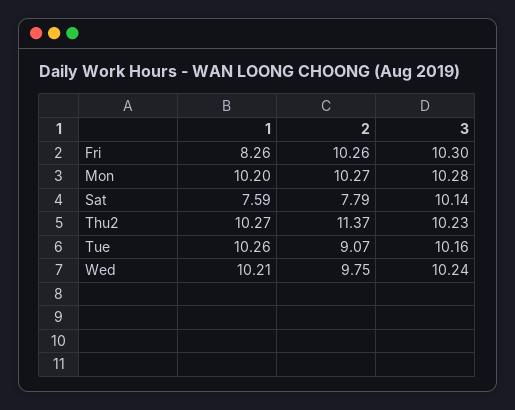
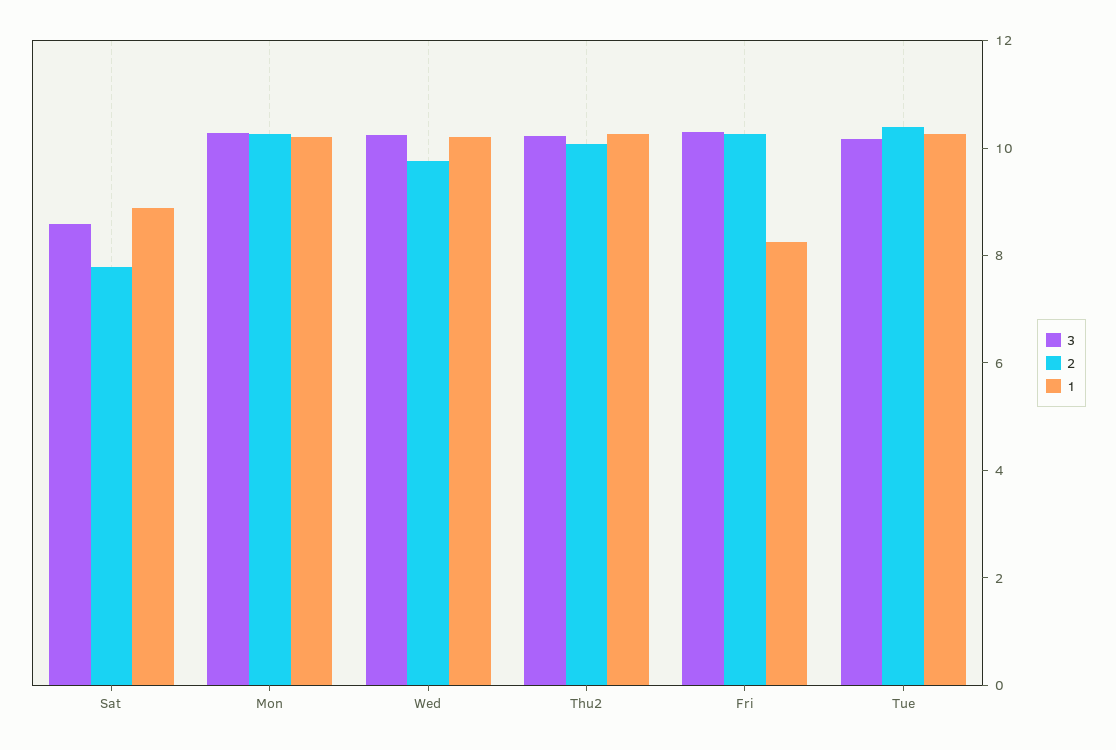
1, Sat: 7.59 -> 9
3, Sat: 10.14 -> 8.5
2, Thu2: 11.37 -> 10
2, Tue: 9.07 -> 10.5

